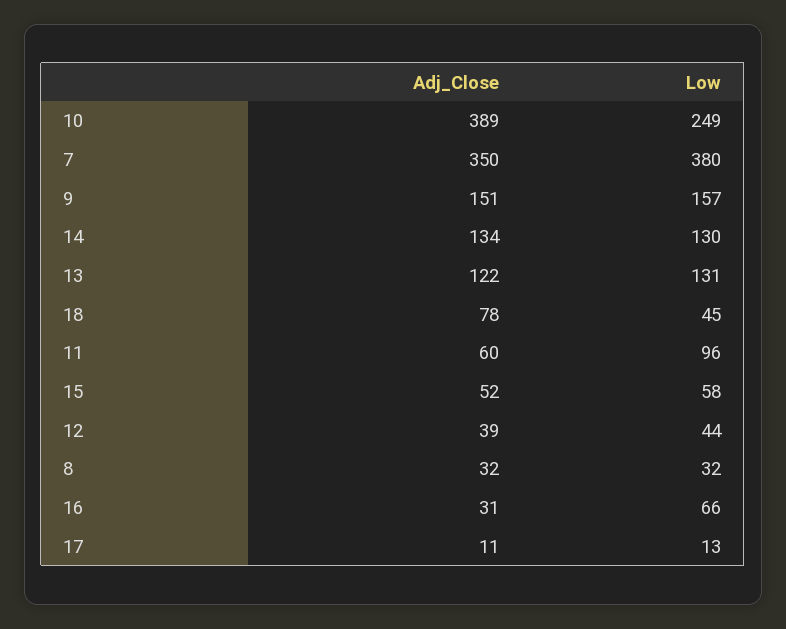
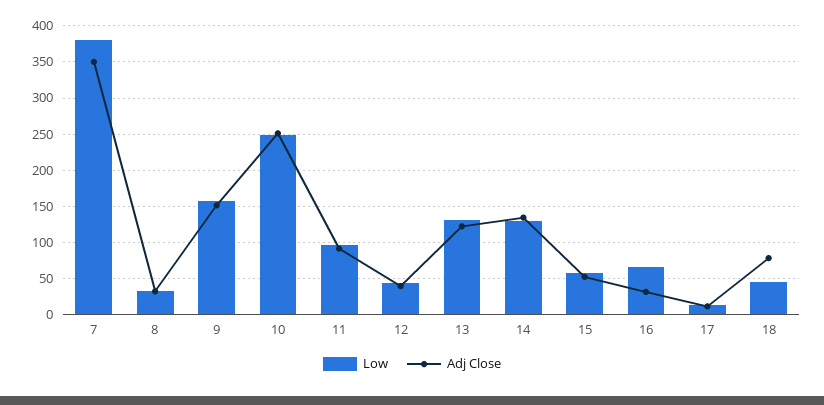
Adj_Close, 10: 389 -> 250
Adj_Close, 11: 60 -> 90

